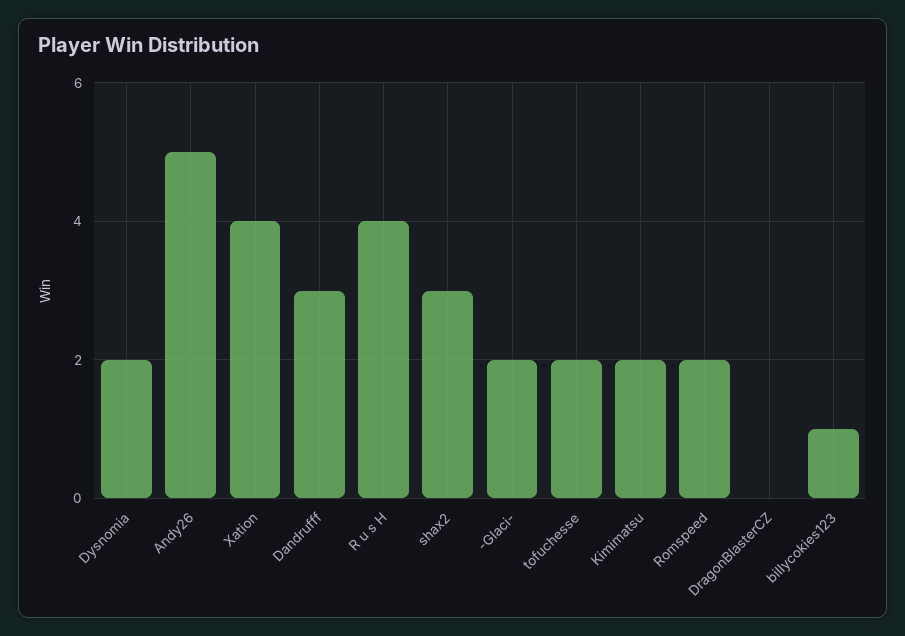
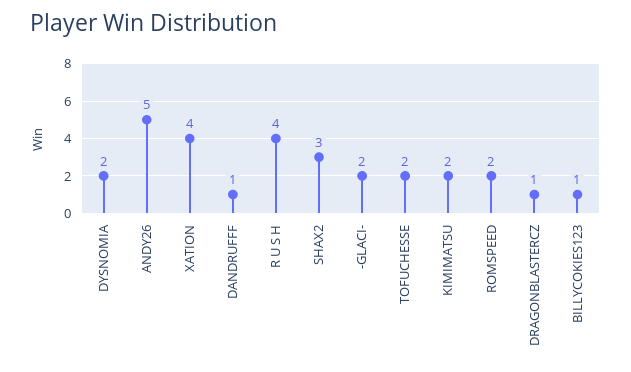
Dandrufff: 3 -> 1
DragonBlasterCZ: 0 -> 1

